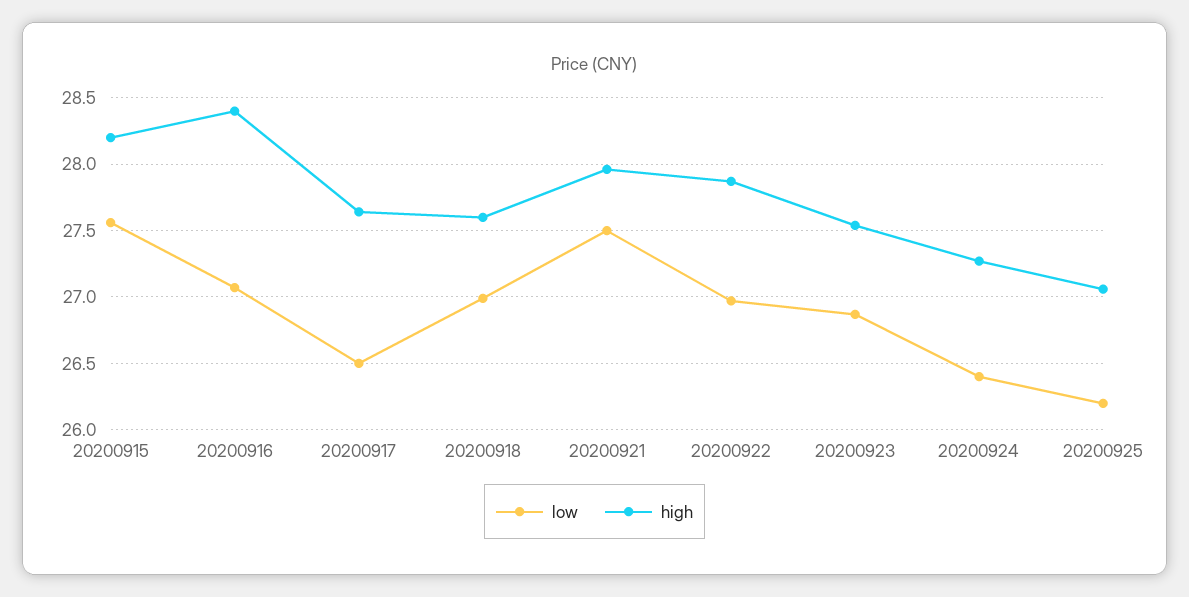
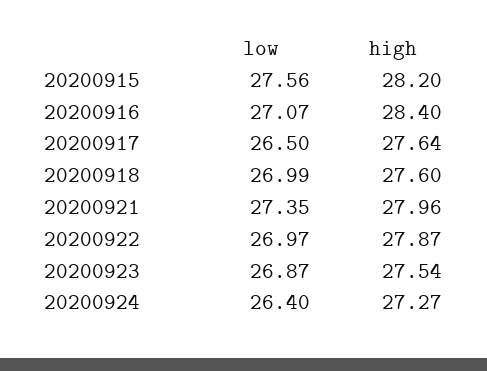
low, 20200921: 27.5 -> 27.35
low, 20200925: 26.2 -> none
high, 20200925: 27.05 -> none

